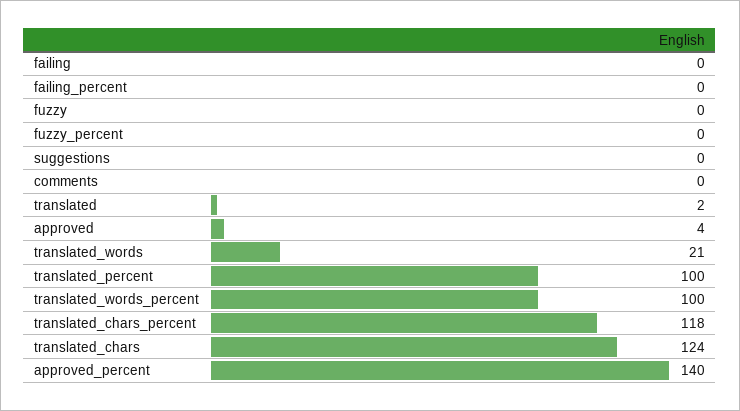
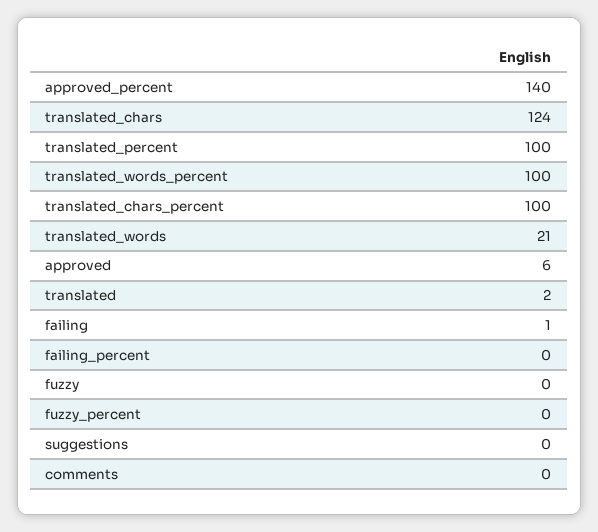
failing: 0 -> 1
approved: 4 -> 6
translated_chars_percent: 118 -> 100

